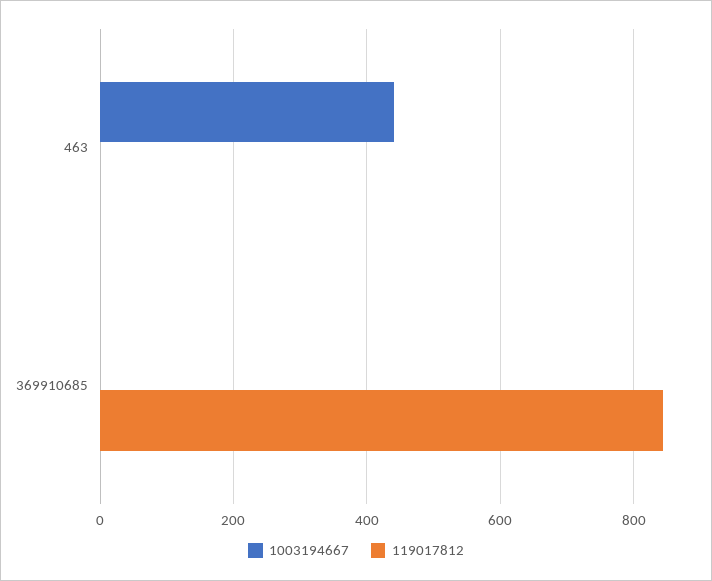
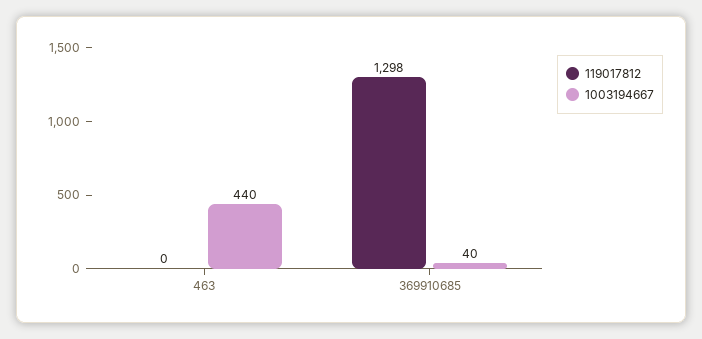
1003194667, 369910685: 0 -> 40
119017812, 369910685: 840 -> 1298

